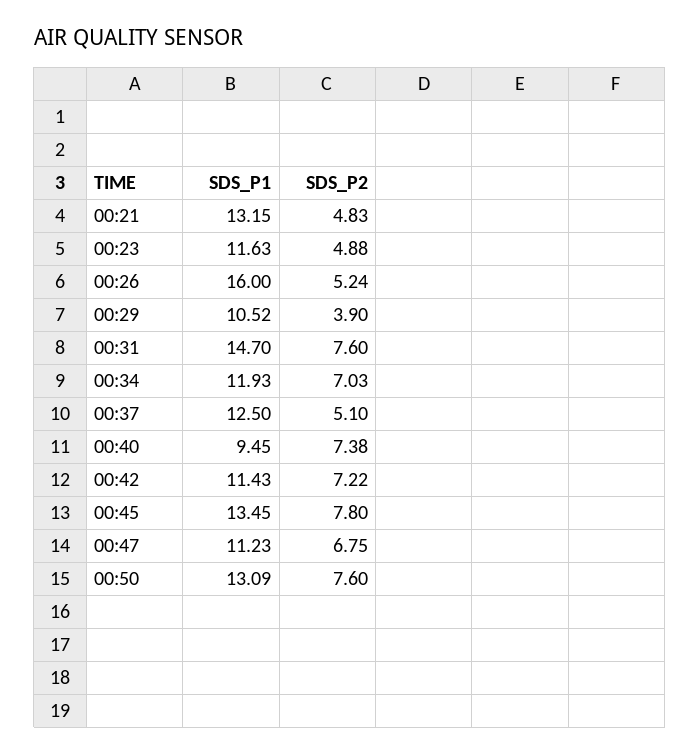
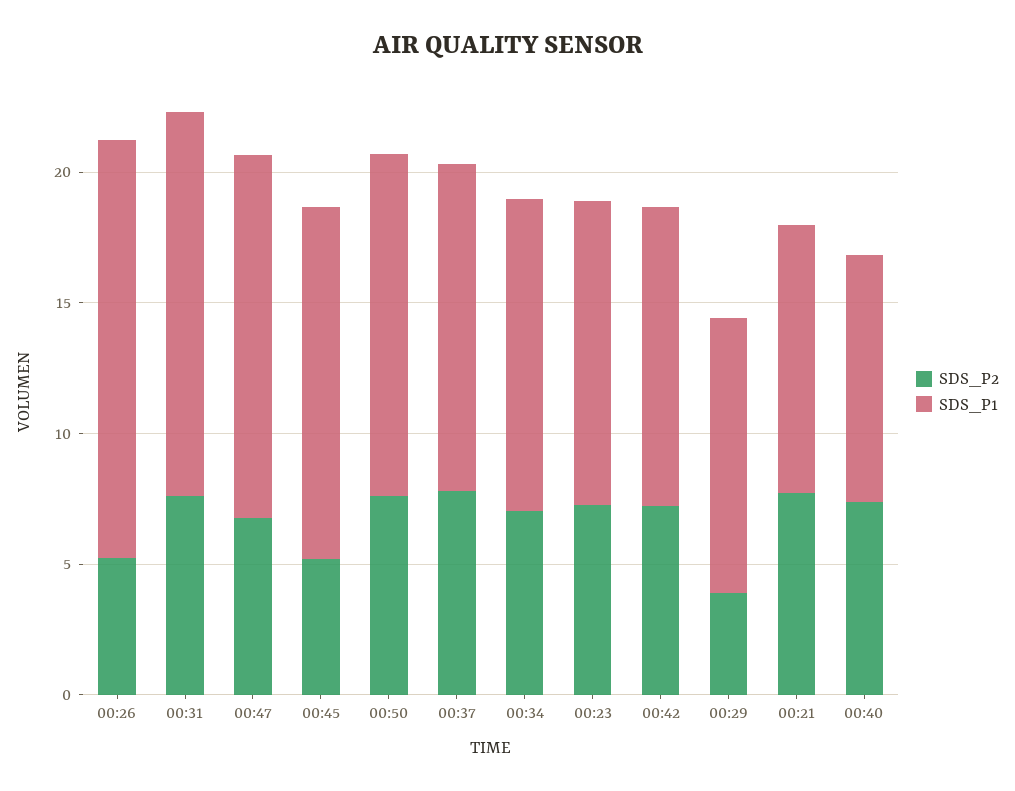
SDS_P1, 00:21: 13.15 -> 10
SDS_P2, 00:21: 4.83 -> 8
SDS_P2, 00:23: 4.88 -> 7
SDS_P2, 00:37: 5.1 -> 8
SDS_P2, 00:45: 7.8 -> 5
SDS_P1, 00:47: 11.23 -> 14

